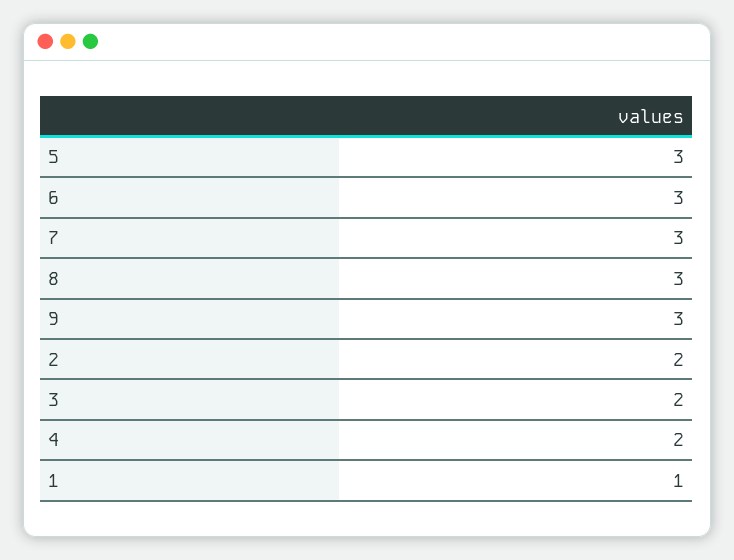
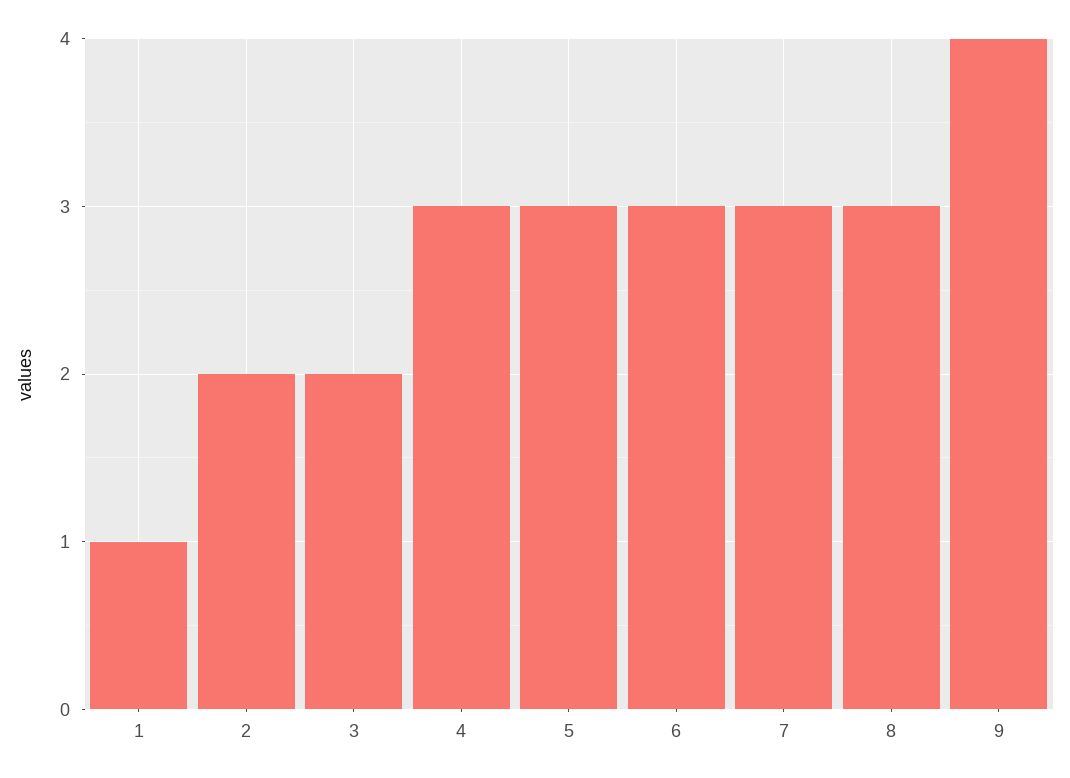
9: 3 -> 4
4: 2 -> 3

